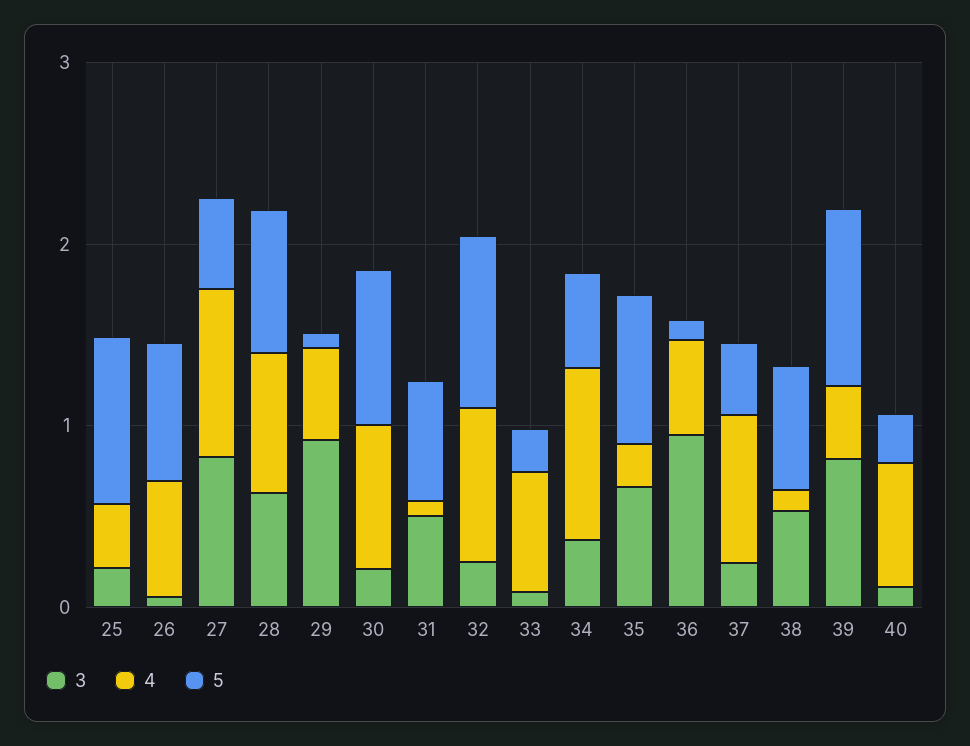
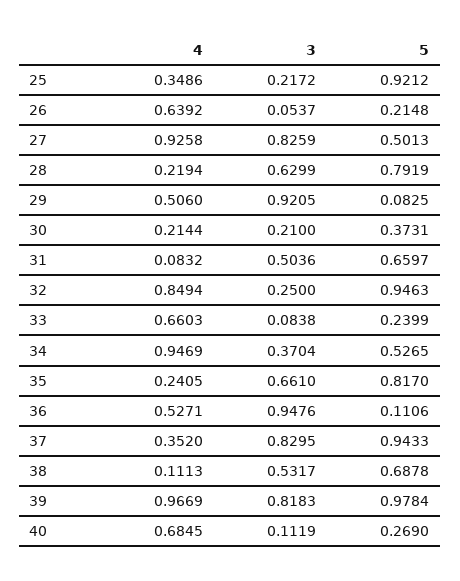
5, 26: 0.8 -> 0.2148
4, 28: 0.8 -> 0.2194
4, 30: 0.8 -> 0.2144
5, 30: 0.8 -> 0.3731
3, 37: 0.2 -> 0.8295
4, 37: 0.8 -> 0.352
5, 37: 0.4 -> 0.9433
4, 39: 0.4 -> 0.9669

